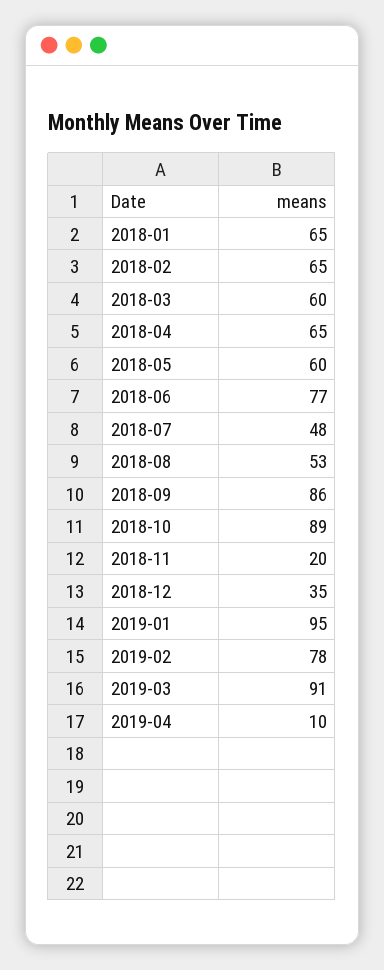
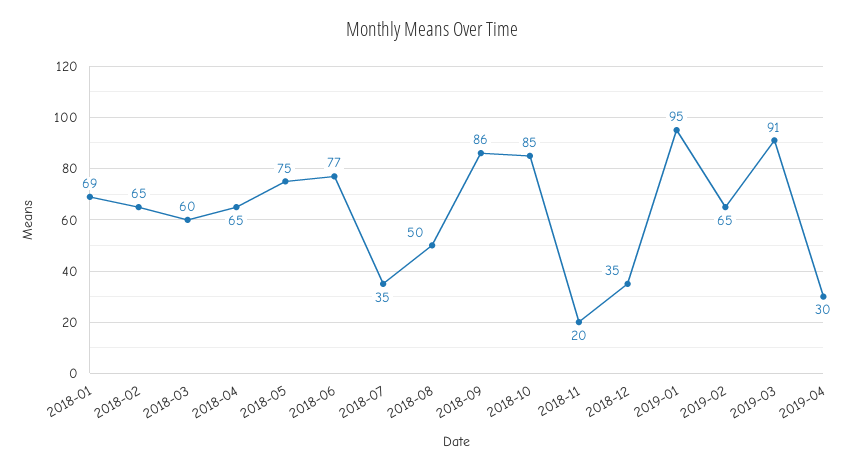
2018-01: 65 -> 69
2018-05: 60 -> 75
2018-07: 48 -> 35
2018-08: 53 -> 50
2018-10: 89 -> 85
2019-02: 78 -> 65
2019-04: 10 -> 30

